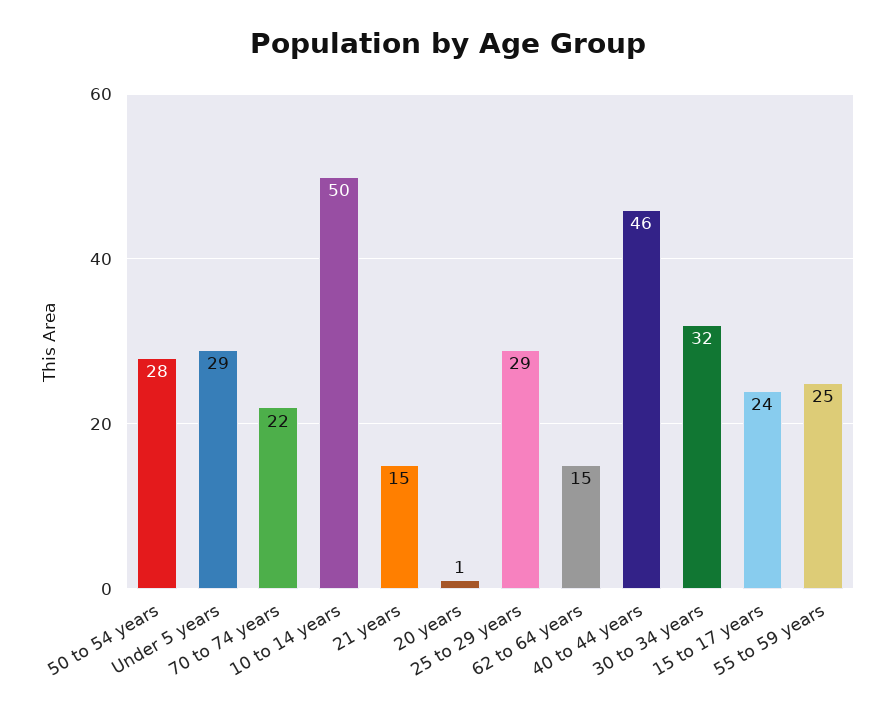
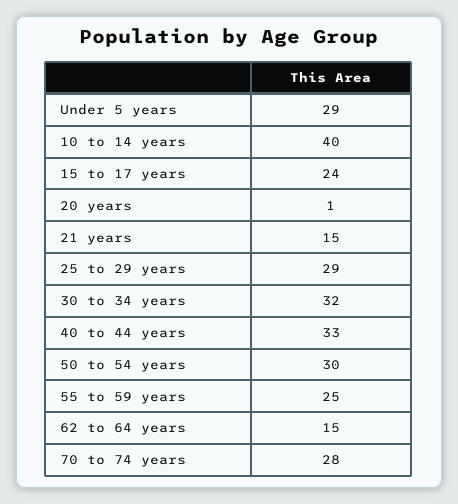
50 to 54 years: 28 -> 30
70 to 74 years: 22 -> 28
10 to 14 years: 50 -> 40
40 to 44 years: 46 -> 33

